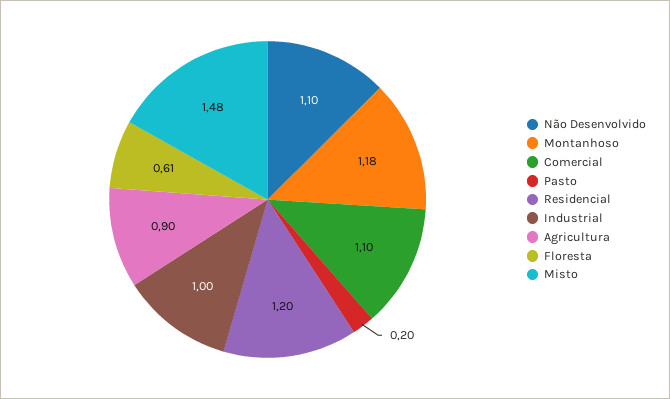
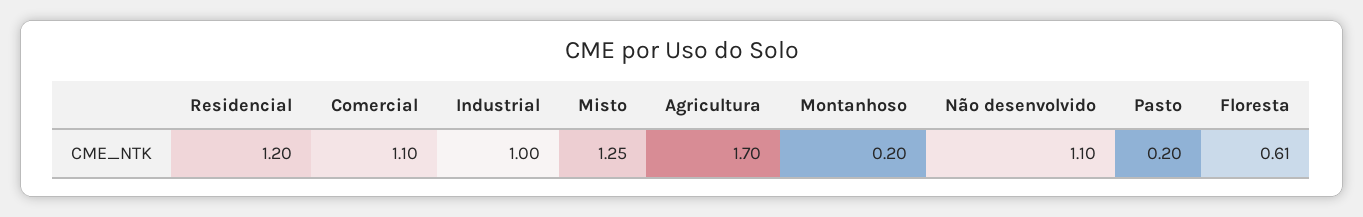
Montanhoso: 1.18 -> 0.2
Agricultura: 0.9 -> 1.7
Misto: 1.48 -> 1.25

